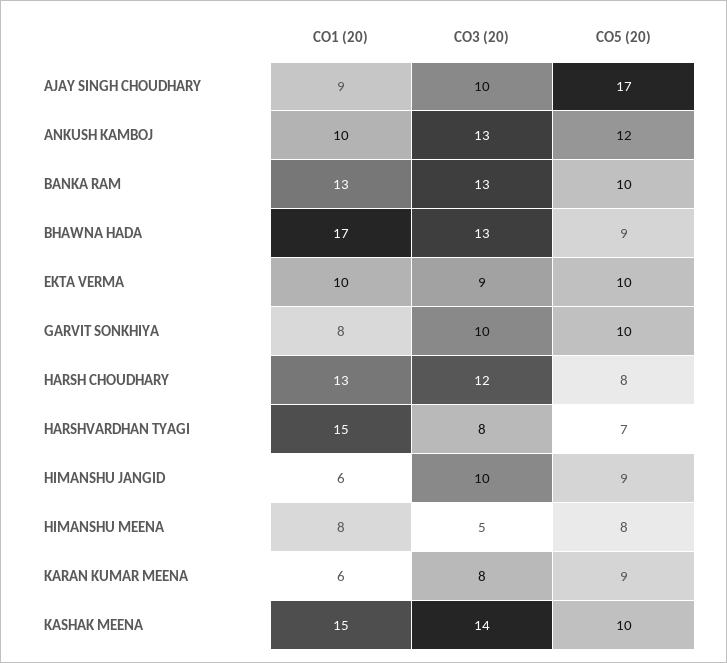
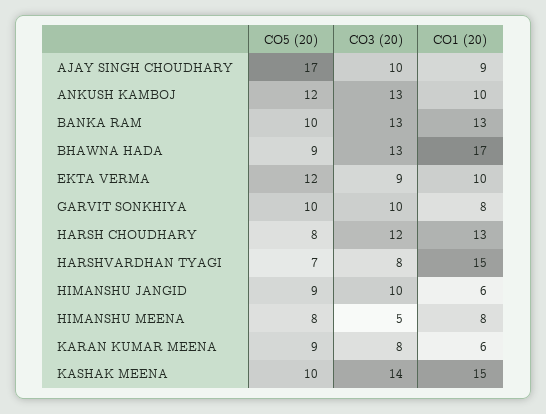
CO5 (20), EKTA VERMA: 10 -> 12

